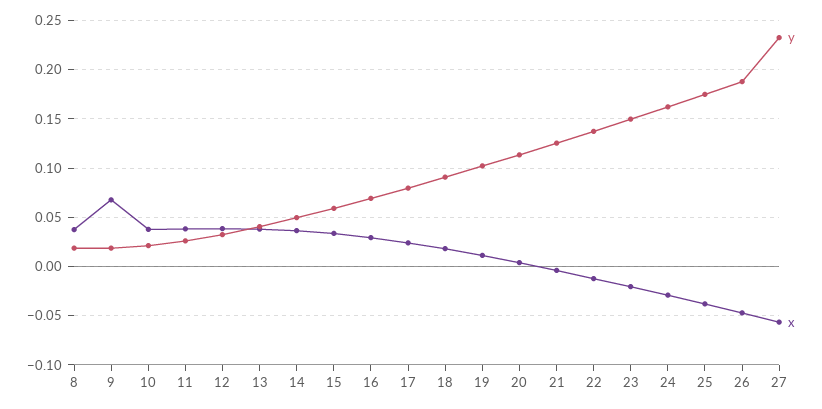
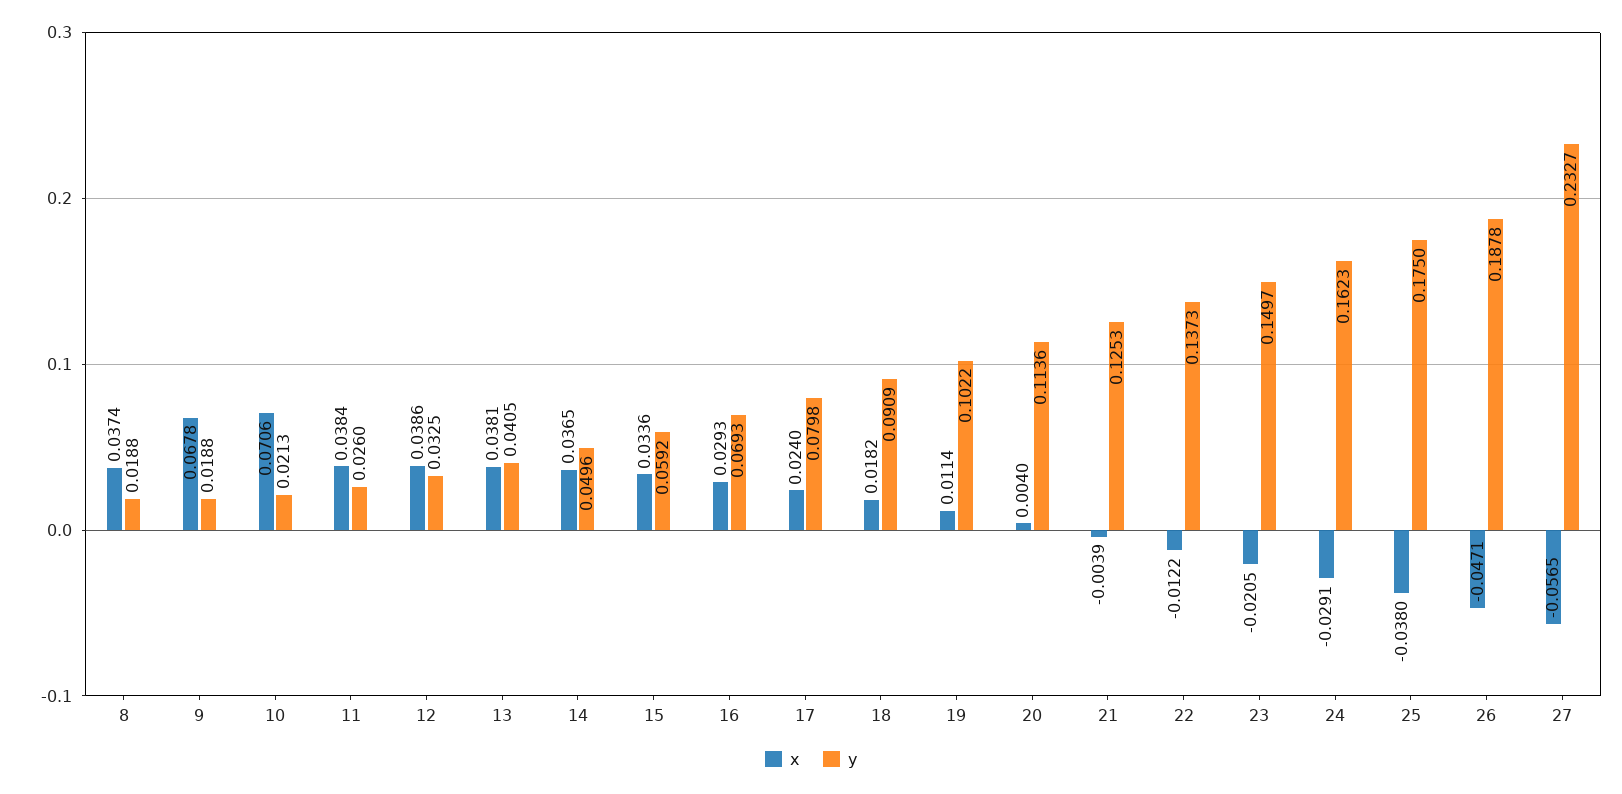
x, 10: 0.04 -> 0.0706

